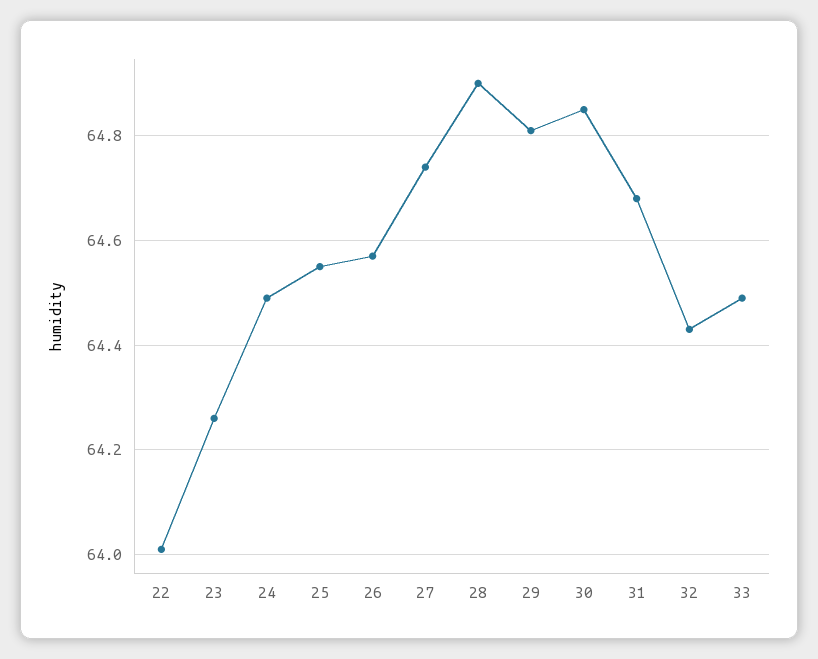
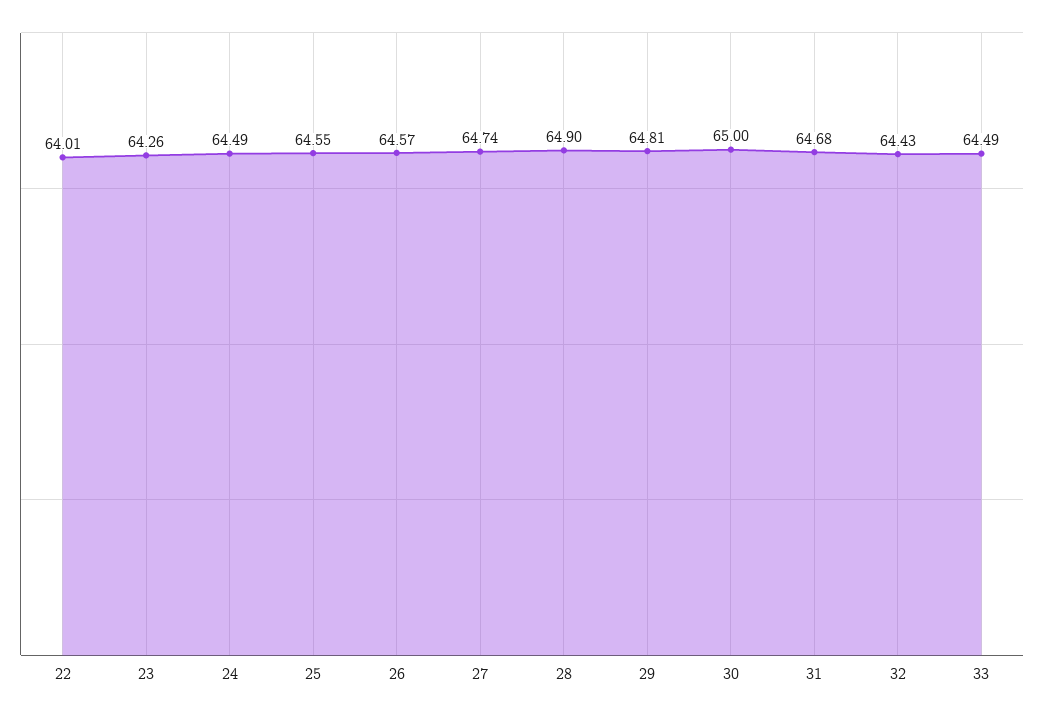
30: 64.85 -> 65

